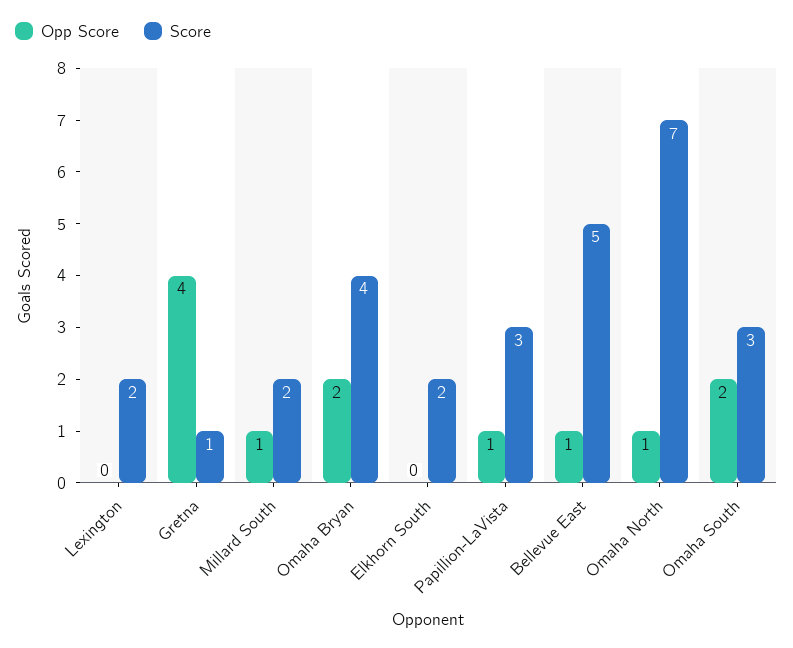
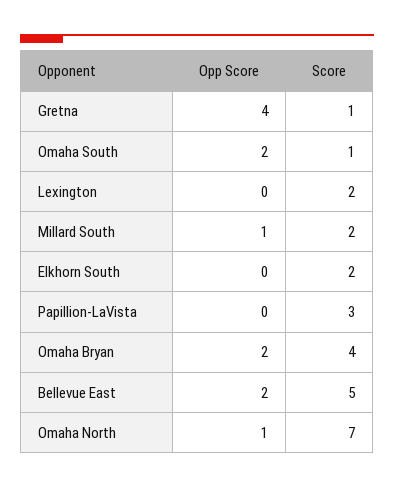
Opp Score, Papillion-LaVista: 1 -> 0
Opp Score, Bellevue East: 1 -> 2
Score, Omaha South: 3 -> 1

